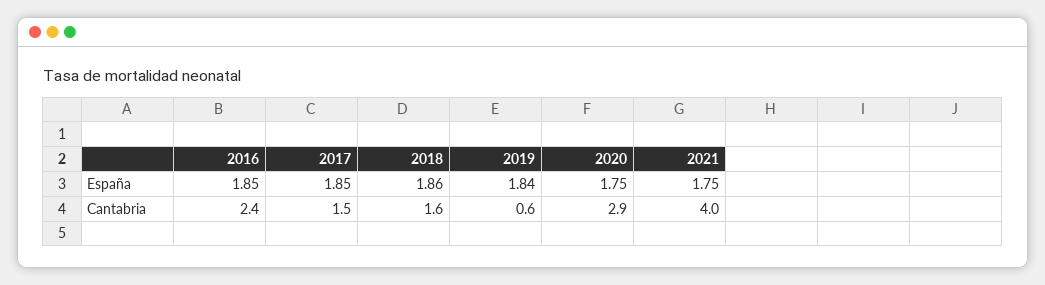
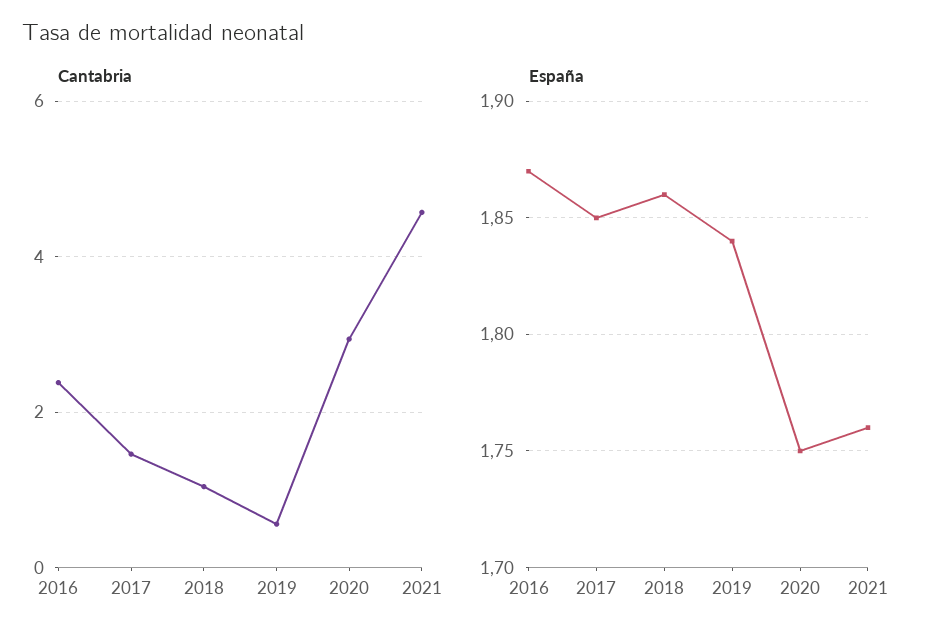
España, 2016: 1.85 -> 1.87
España, 2021: 1.75 -> 1.76
Cantabria, 2018: 1.6 -> 1
Cantabria, 2021: 4 -> 4.6

